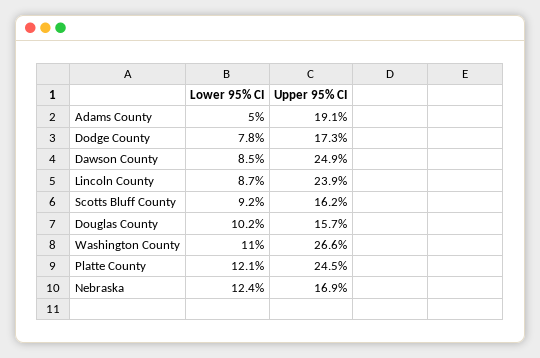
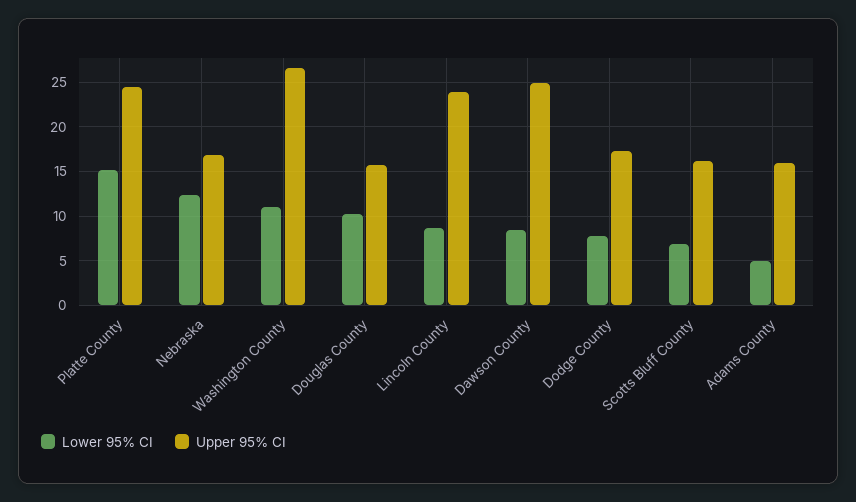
Upper 95% CI, Adams County: 19.1 -> 16
Lower 95% CI, Scotts Bluff County: 9.2 -> 7
Lower 95% CI, Platte County: 12.1 -> 15

